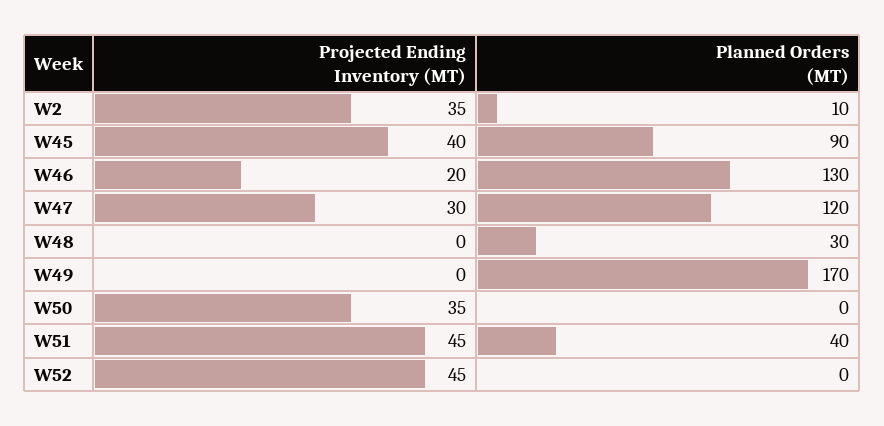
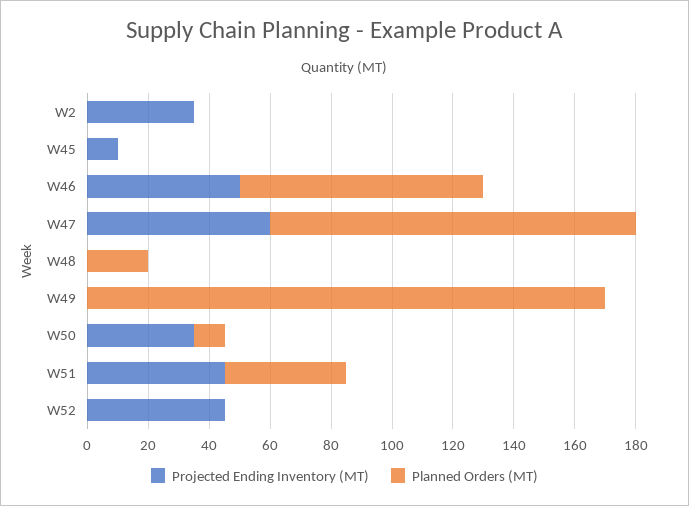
Planned Orders (MT), W2: 10 -> 0
Projected Ending Inventory (MT), W45: 40 -> 10
Planned Orders (MT), W45: 90 -> 0
Projected Ending Inventory (MT), W46: 20 -> 50
Planned Orders (MT), W46: 130 -> 80
Projected Ending Inventory (MT), W47: 30 -> 60
Planned Orders (MT), W48: 30 -> 20
Planned Orders (MT), W50: 0 -> 10

